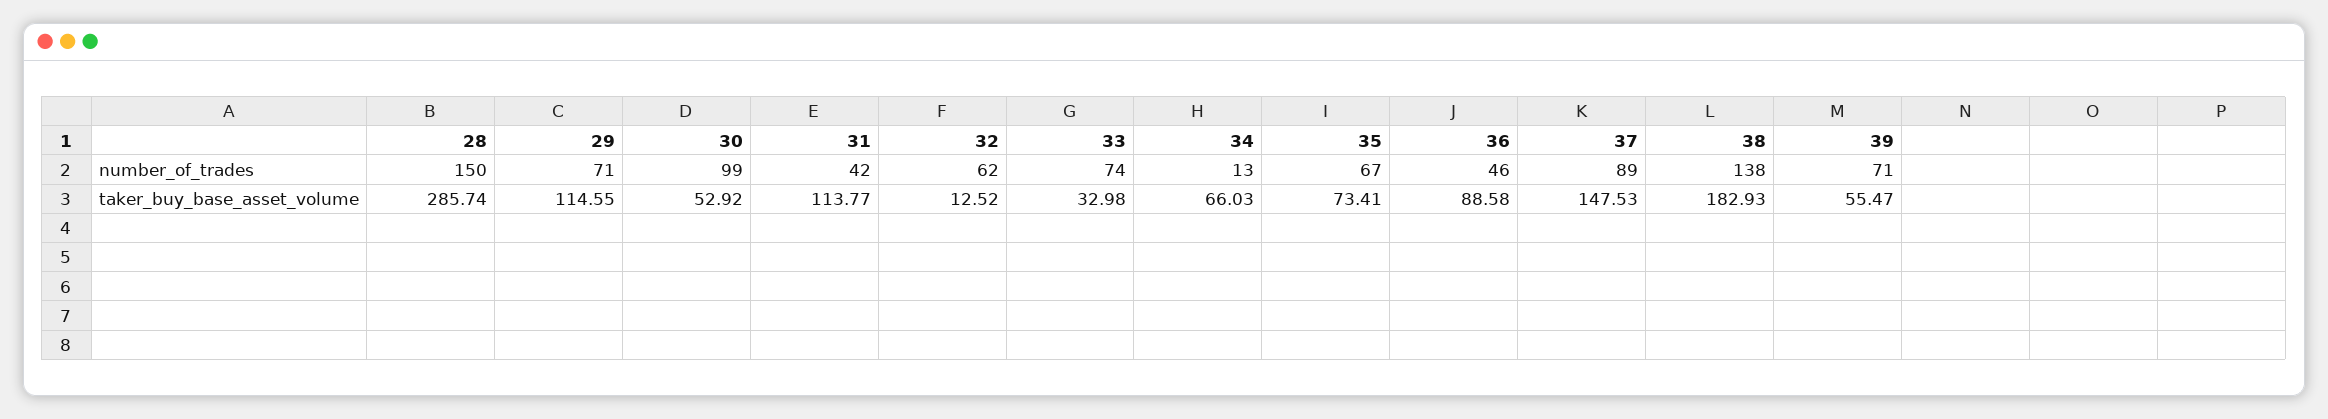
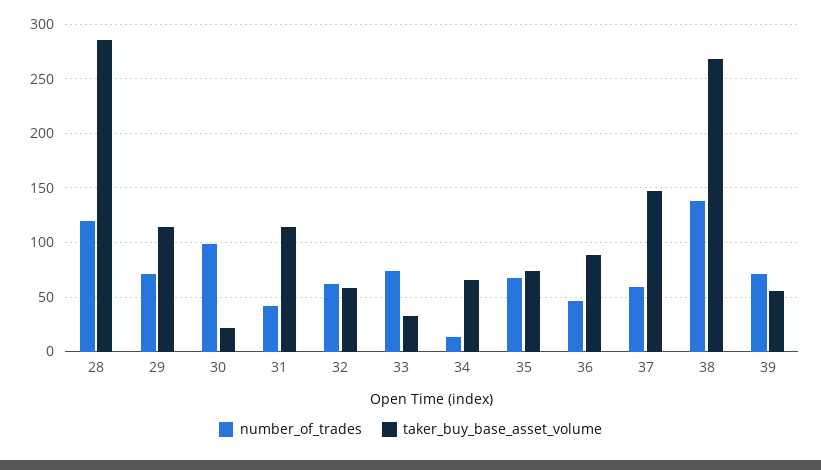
number_of_trades, 28: 150 -> 120
number_of_trades, 37: 89 -> 60
taker_buy_base_asset_volume, 30: 52.92 -> 20
taker_buy_base_asset_volume, 32: 12.52 -> 60
taker_buy_base_asset_volume, 38: 182.93 -> 270

